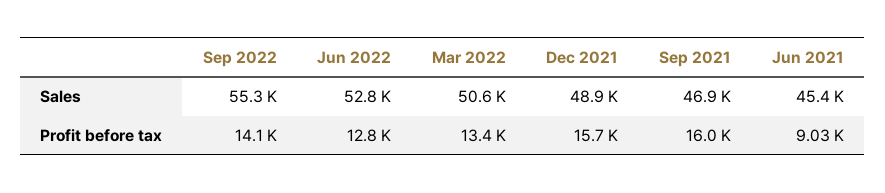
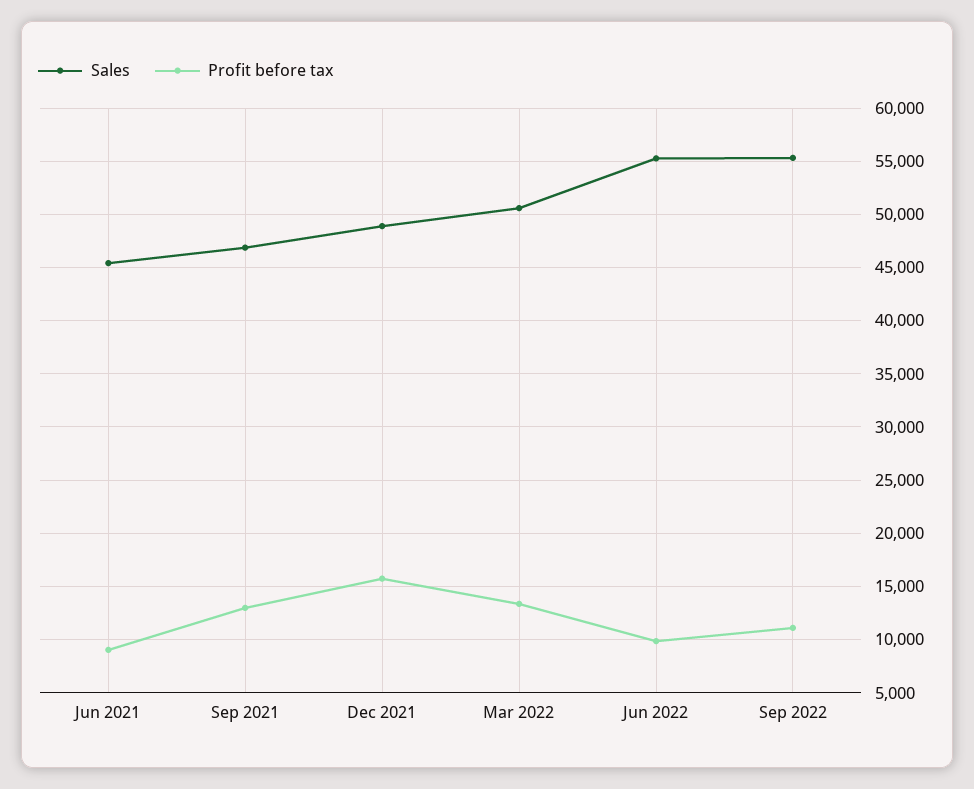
Sales, Jun 2022: 52800 -> 55000
Profit before tax, Sep 2022: 14100 -> 11000
Profit before tax, Jun 2022: 12800 -> 10000
Profit before tax, Sep 2021: 16000 -> 13000

